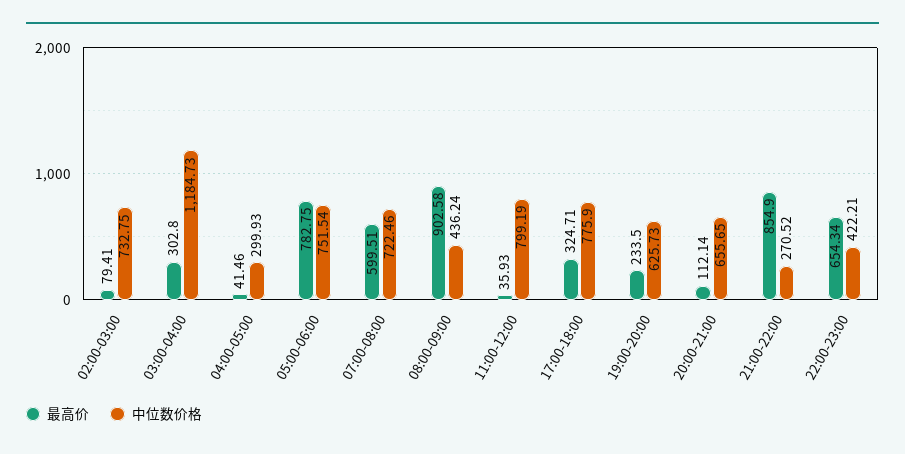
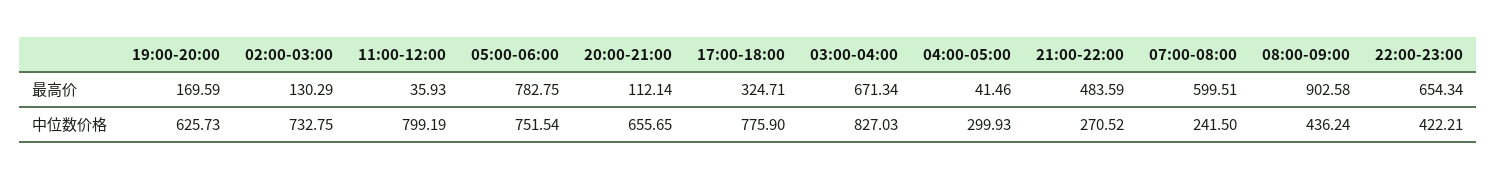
最高价, 02:00-03:00: 79.41 -> 130.29
最高价, 03:00-04:00: 302.8 -> 671.34
中位数价格, 03:00-04:00: 1184.73 -> 827.03
中位数价格, 07:00-08:00: 722.46 -> 241.5
最高价, 19:00-20:00: 233.5 -> 169.59
最高价, 21:00-22:00: 854.9 -> 483.59

